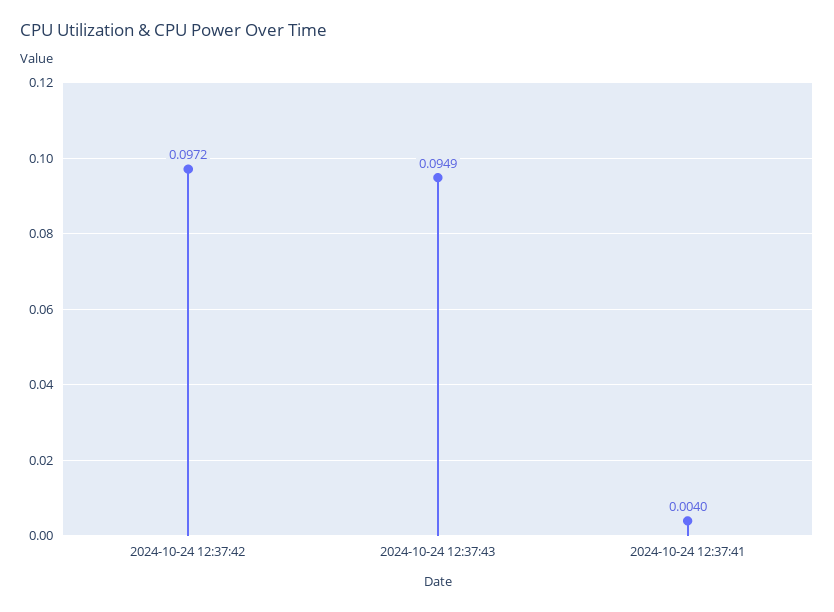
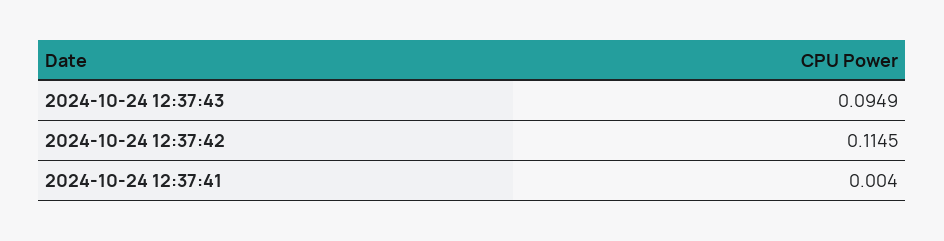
2024-10-24 12:37:42: 0.0972 -> 0.1145

